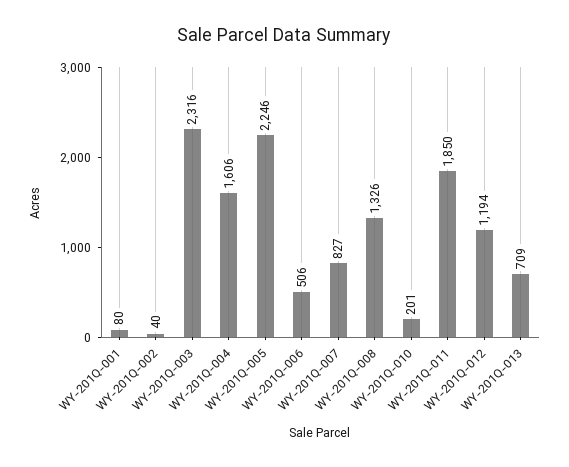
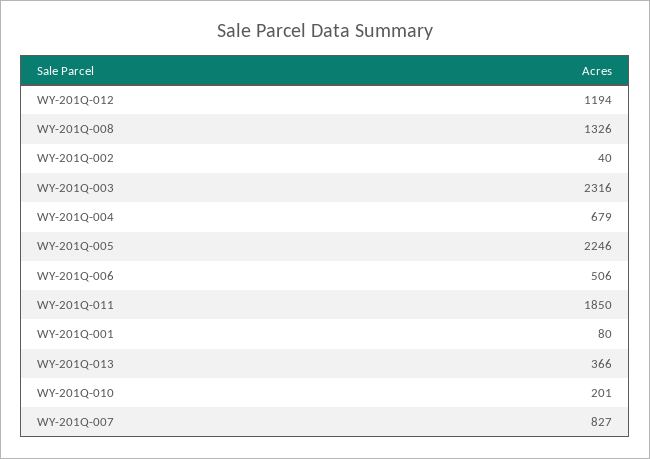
WY-201Q-004: 1606 -> 679
WY-201Q-013: 709 -> 366

